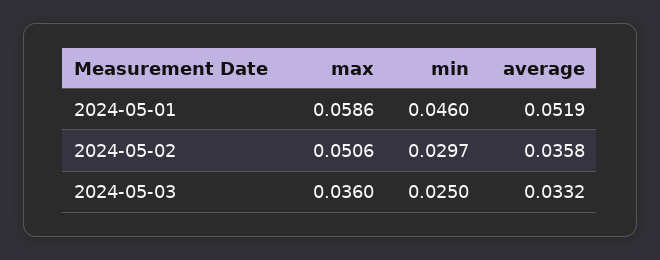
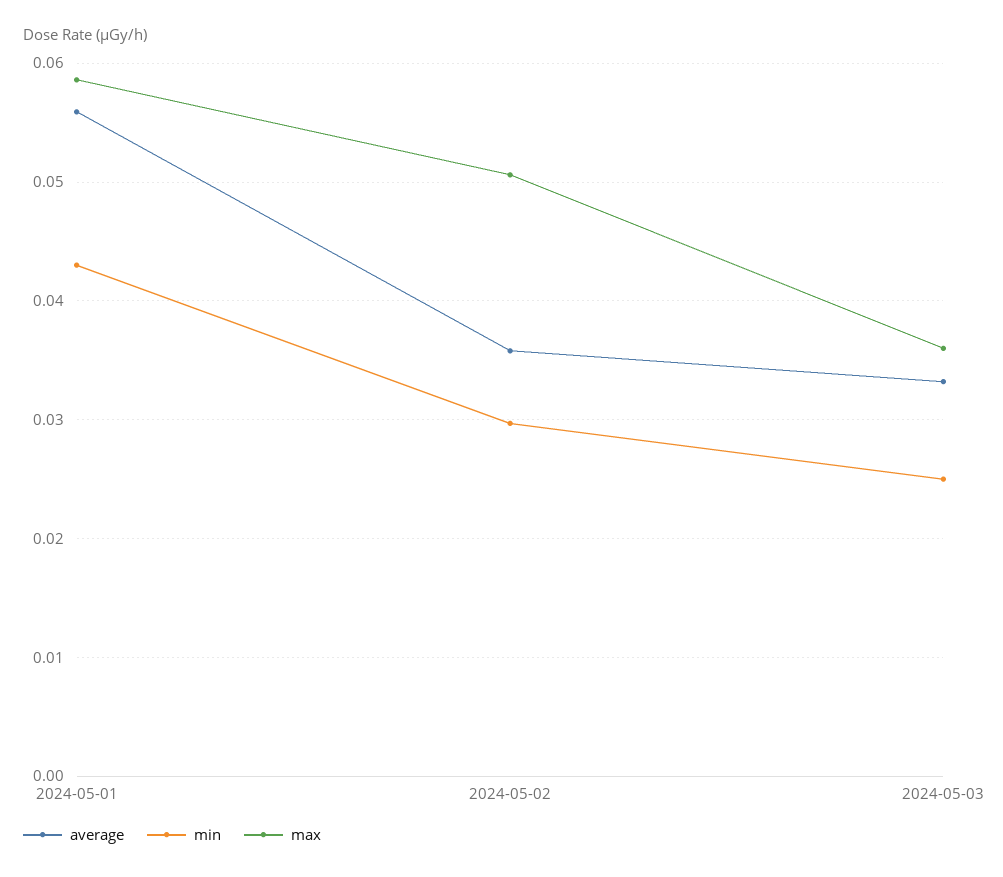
min, 2024-05-01: 0.046 -> 0.043
average, 2024-05-01: 0.0519 -> 0.056

